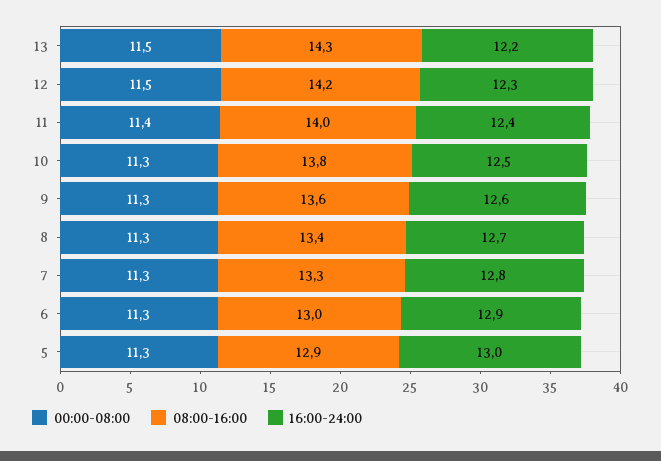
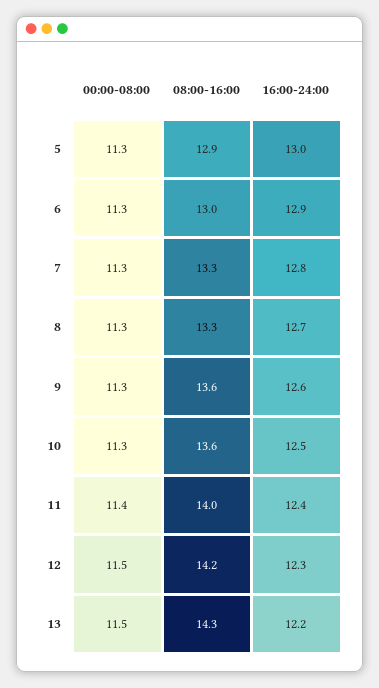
08:00-16:00, 10: 13.8 -> 13.6
08:00-16:00, 8: 13.4 -> 13.3

